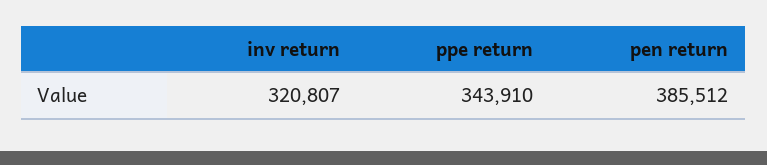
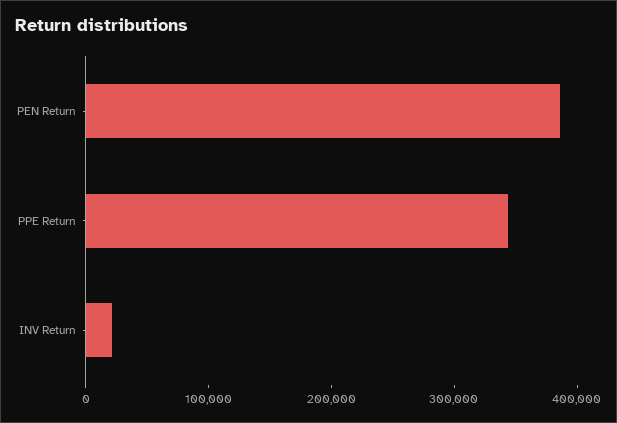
inv return: 320807 -> 20000

